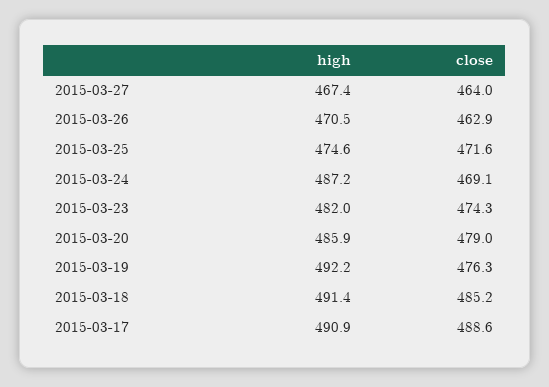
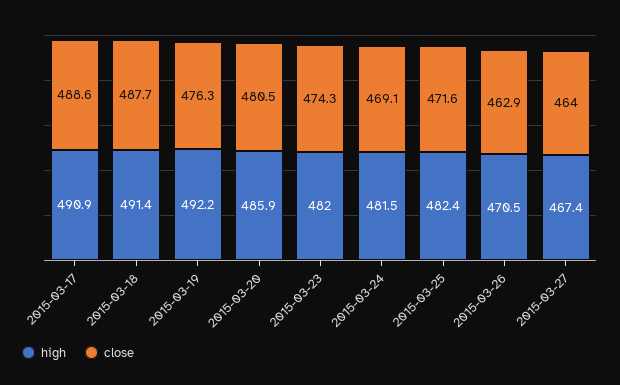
high, 2015-03-25: 474.6 -> 482.4
high, 2015-03-24: 487.2 -> 481.5
close, 2015-03-20: 479 -> 480.5
close, 2015-03-18: 485.2 -> 487.7

